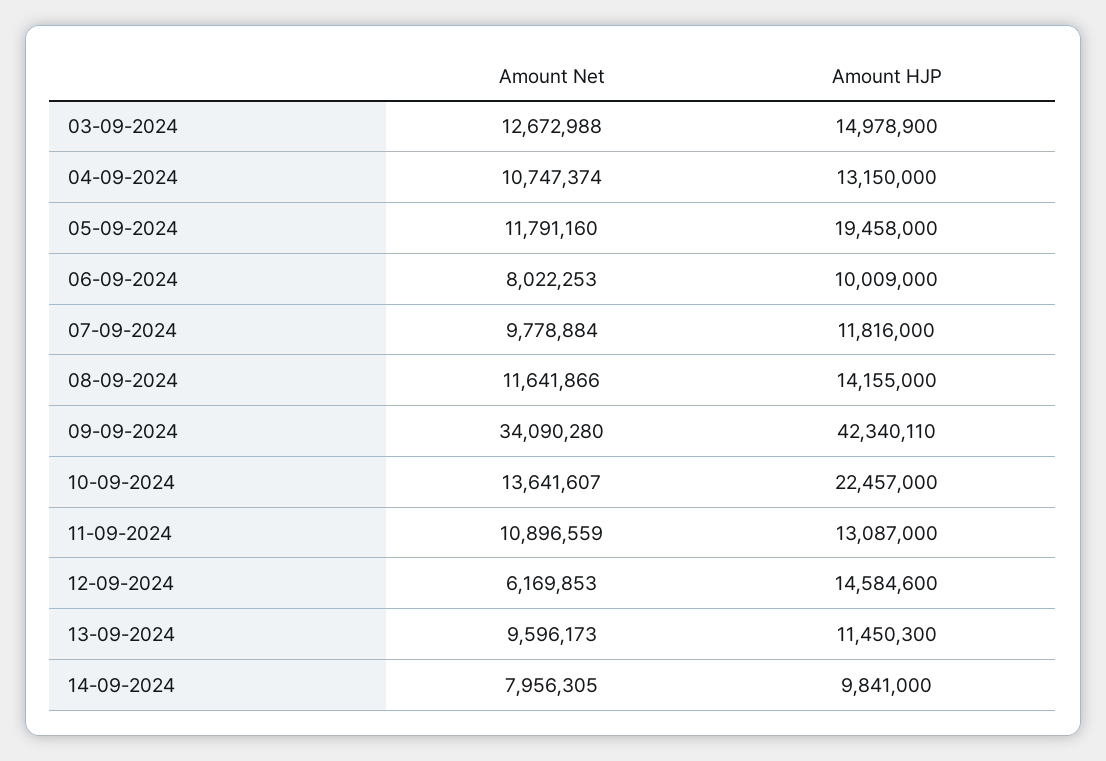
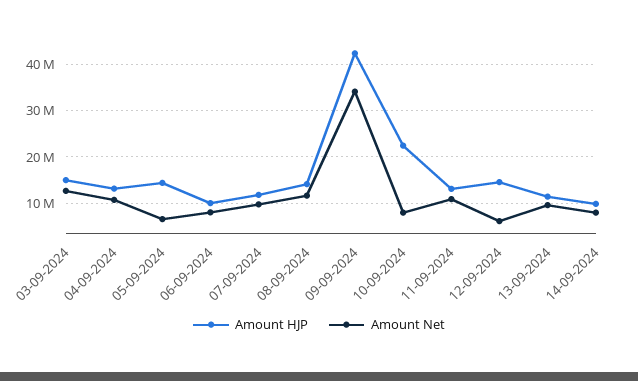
Amount Net, 05-09-2024: 11791160 -> 6000000
Amount HJP, 05-09-2024: 19458000 -> 14000000
Amount Net, 10-09-2024: 13641607 -> 8000000

